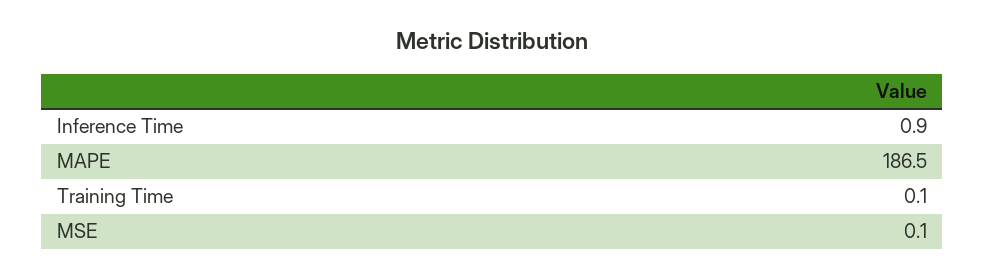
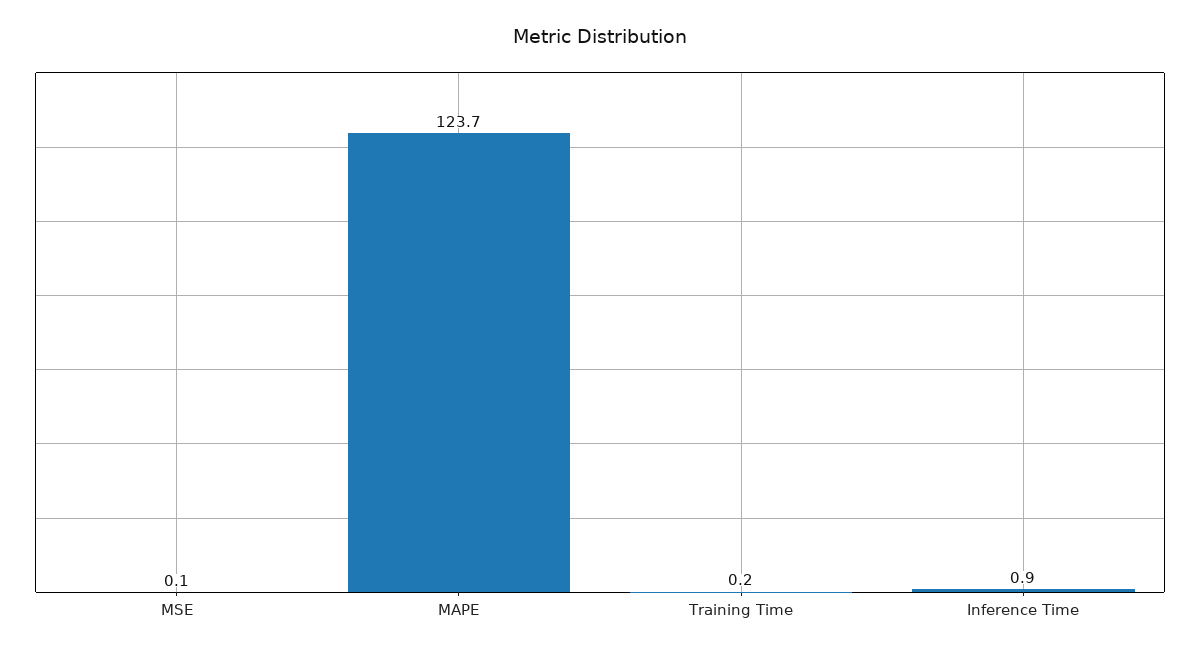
MAPE: 186.5 -> 123.7
Training Time: 0.1 -> 0.2

